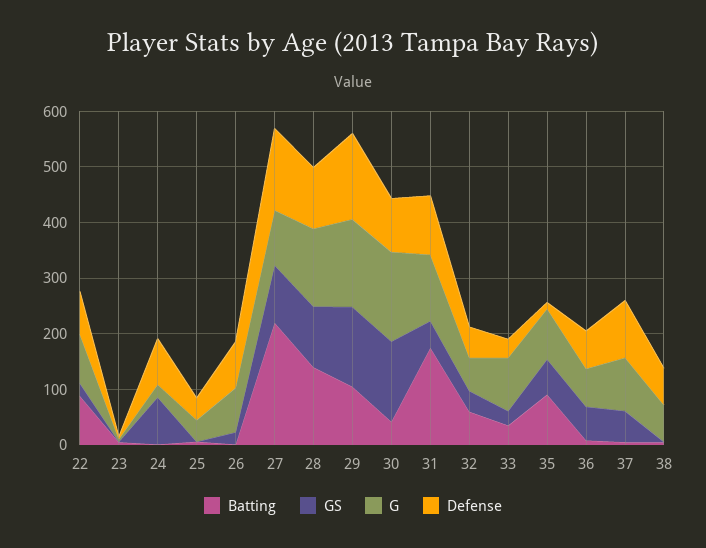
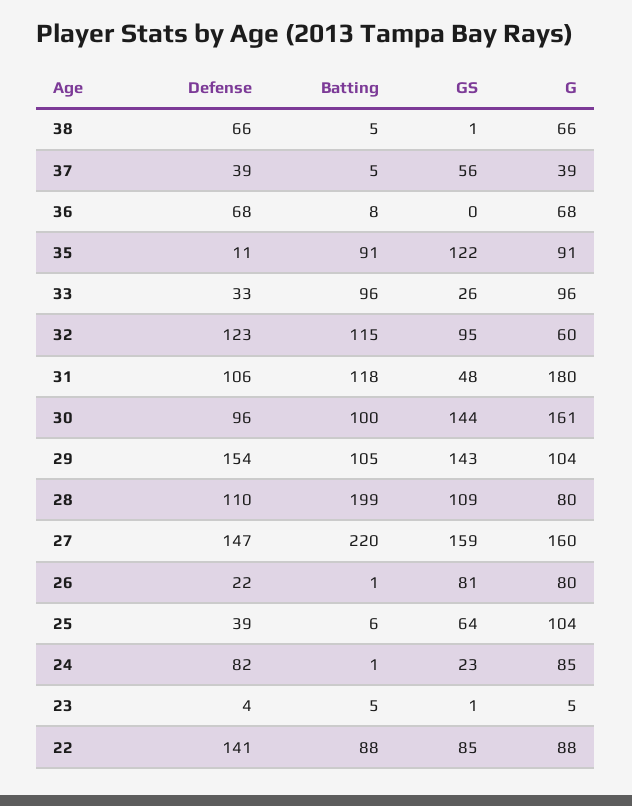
GS, 22: 20 -> 85
Defense, 22: 80 -> 141
GS, 24: 80 -> 23
G, 24: 20 -> 85
GS, 25: 0 -> 64
G, 25: 40 -> 104
GS, 26: 20 -> 81
Defense, 26: 80 -> 22
GS, 27: 100 -> 159
G, 27: 100 -> 160
Batting, 28: 140 -> 199
G, 28: 140 -> 80
G, 29: 160 -> 104
Batting, 30: 40 -> 100
Batting, 31: 180 -> 118
G, 31: 120 -> 180
Batting, 32: 60 -> 115
GS, 32: 40 -> 95
Defense, 32: 60 -> 123
Batting, 33: 40 -> 96
GS, 35: 60 -> 122
GS, 36: 60 -> 0
G, 37: 100 -> 39
Defense, 37: 100 -> 39

